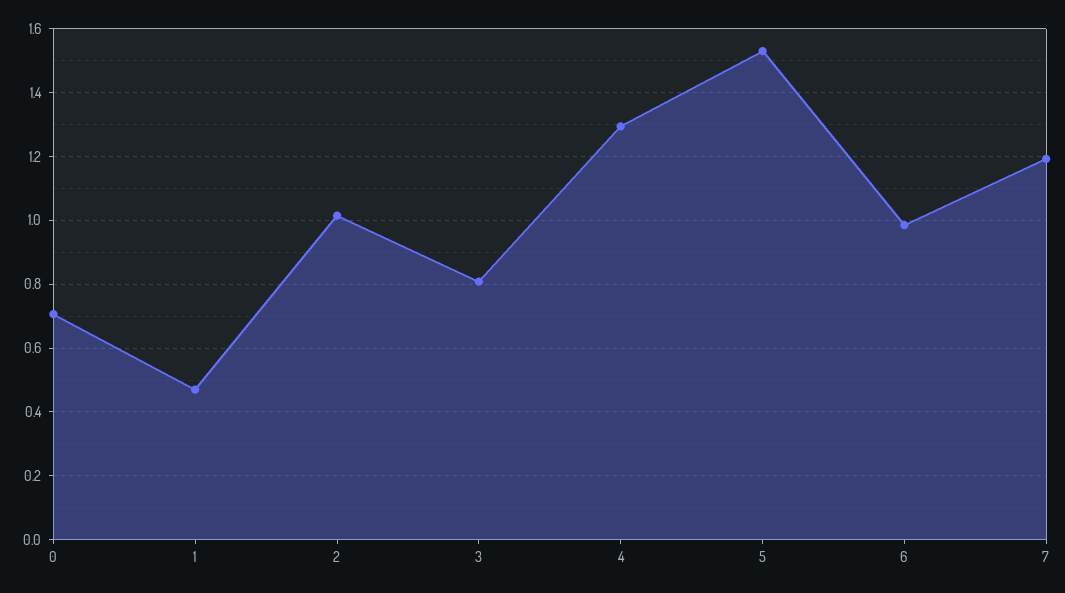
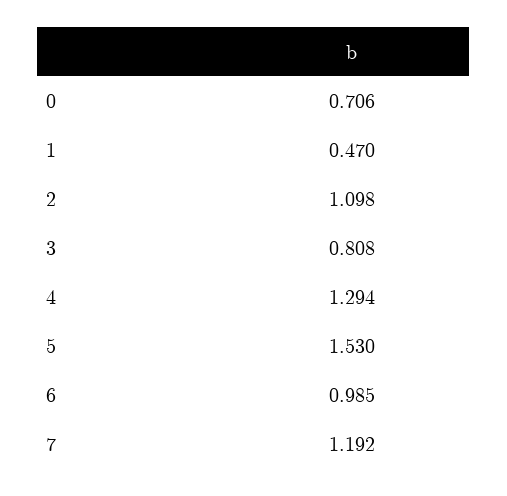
2: 1.02 -> 1.098

